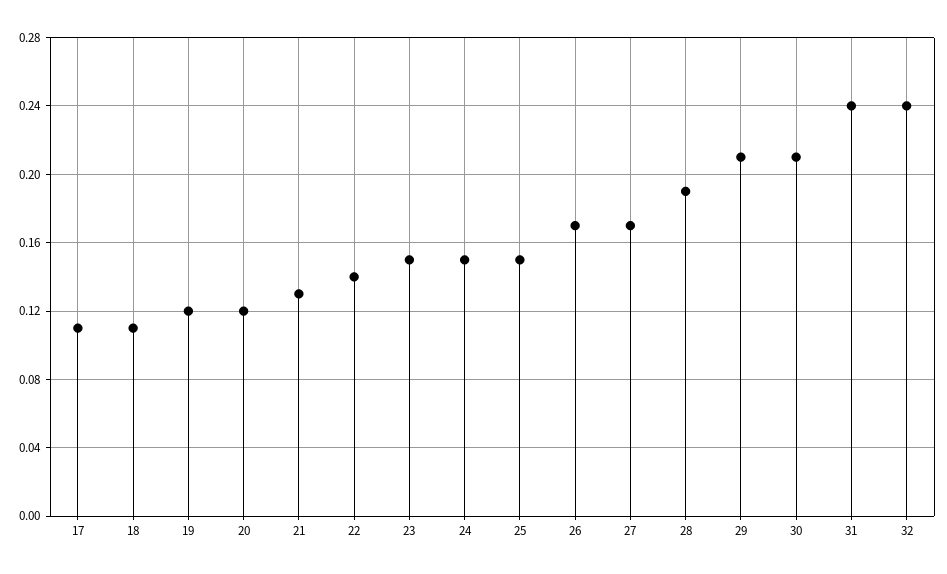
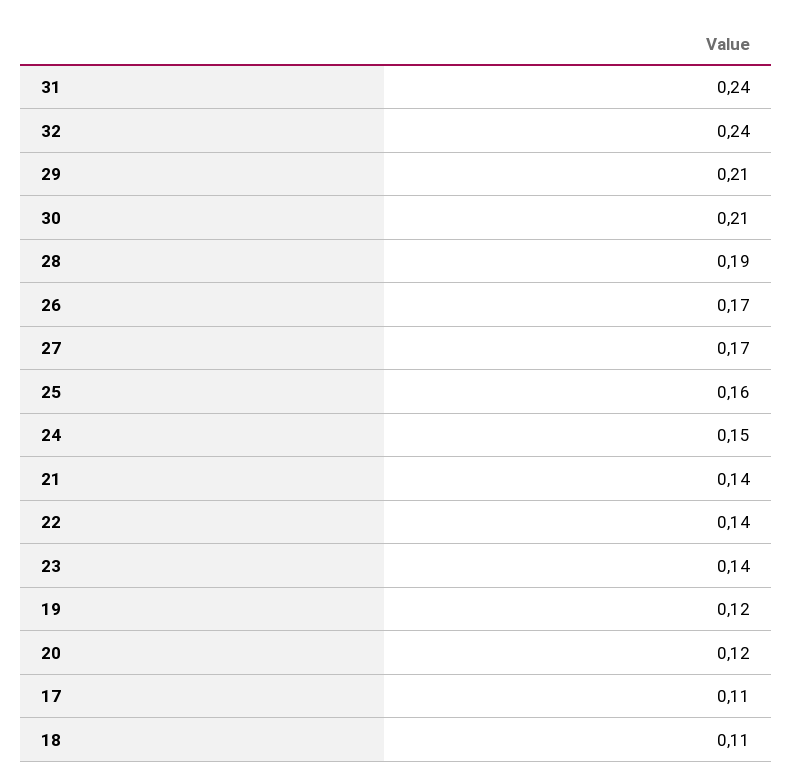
21: 0.13 -> 0.14
23: 0.15 -> 0.14
25: 0.15 -> 0.16

